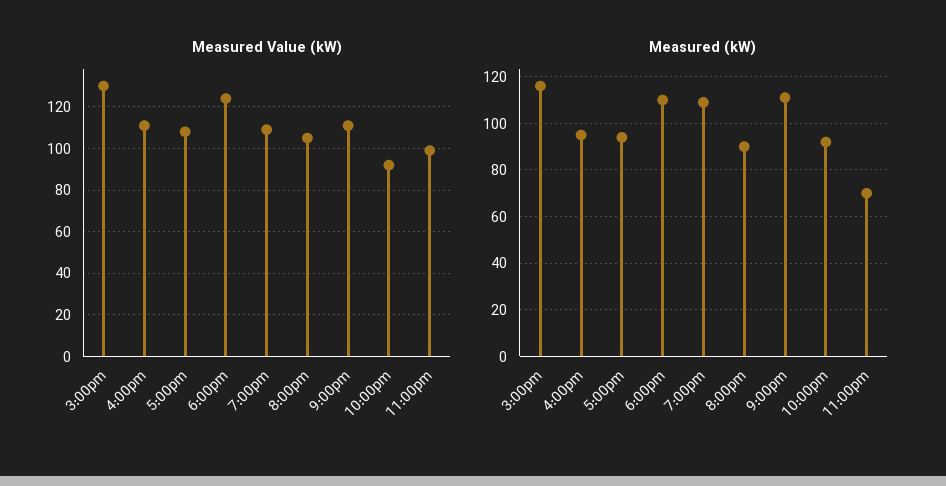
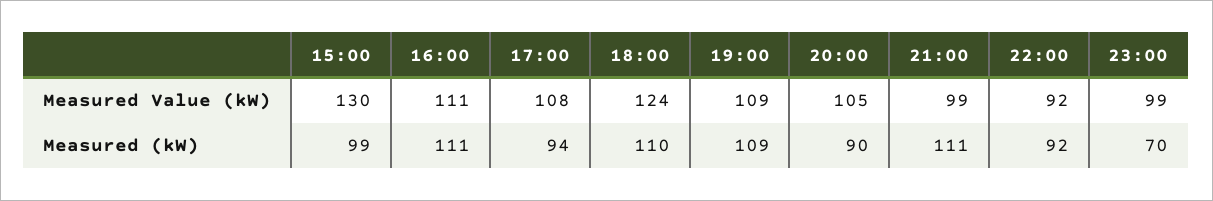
Measured Value (kW), 9:00pm: 110 -> 99
Measured (kW), 3:00pm: 115 -> 99
Measured (kW), 4:00pm: 95 -> 111

